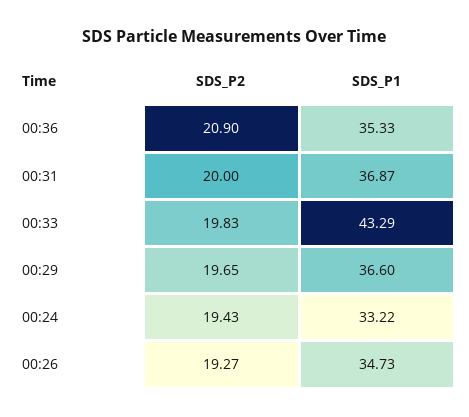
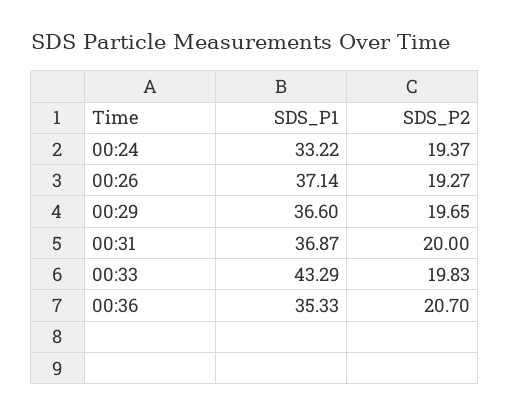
SDS_P2, 00:36: 20.9 -> 20.7
SDS_P2, 00:24: 19.43 -> 19.37
SDS_P1, 00:26: 34.73 -> 37.14

